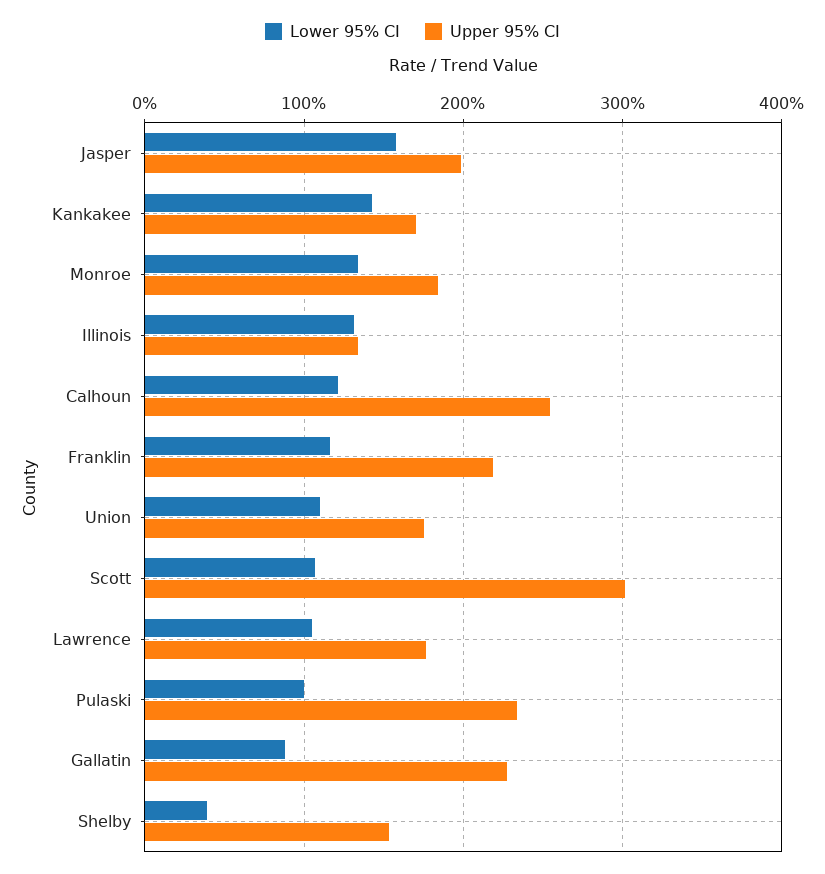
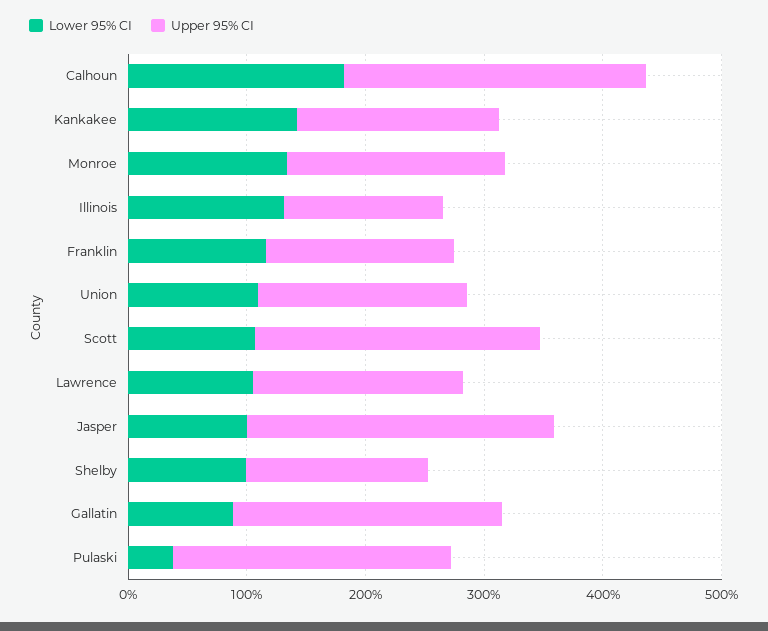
Lower 95% CI, Jasper: 160 -> 100
Upper 95% CI, Jasper: 200 -> 260
Lower 95% CI, Calhoun: 120 -> 180
Upper 95% CI, Franklin: 220 -> 160
Upper 95% CI, Scott: 300 -> 240
Lower 95% CI, Pulaski: 100 -> 40
Lower 95% CI, Shelby: 40 -> 100

